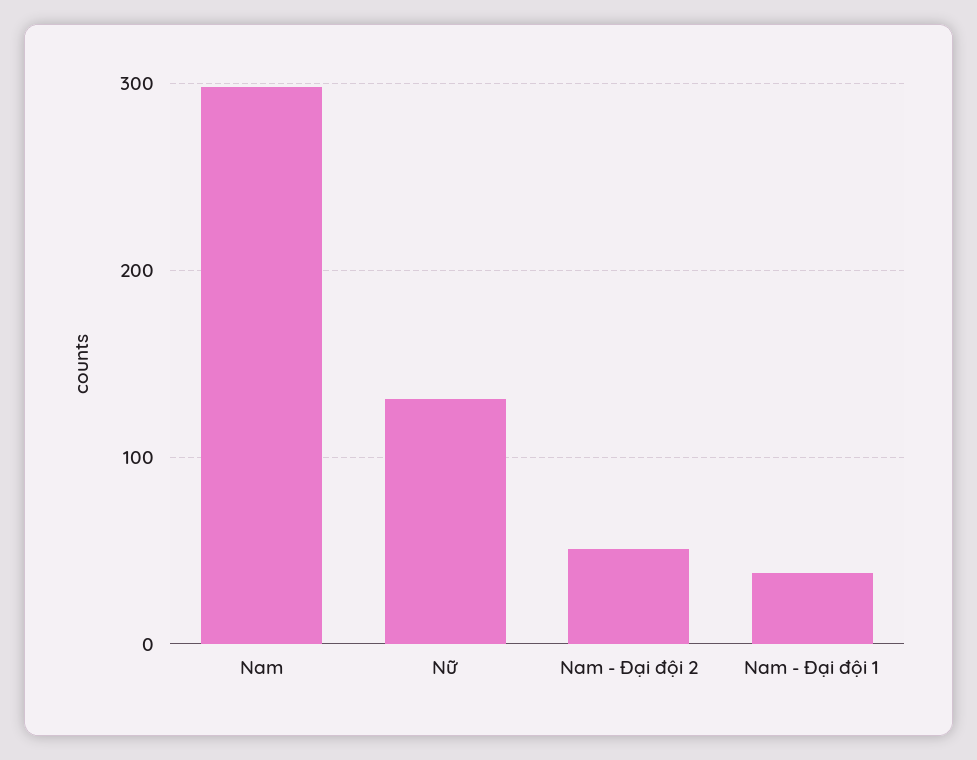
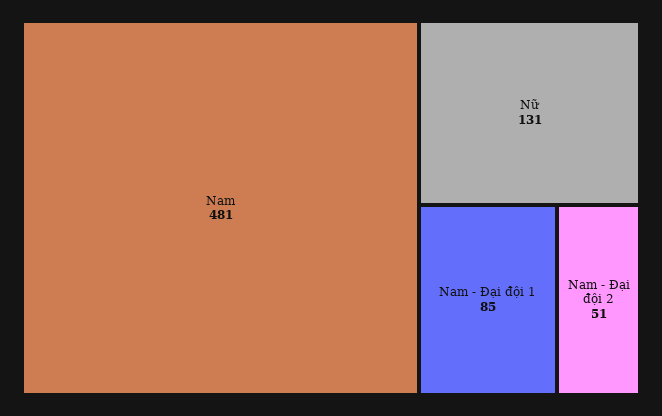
Nam: 300 -> 481
Nam - Đại đội 1: 40 -> 85

